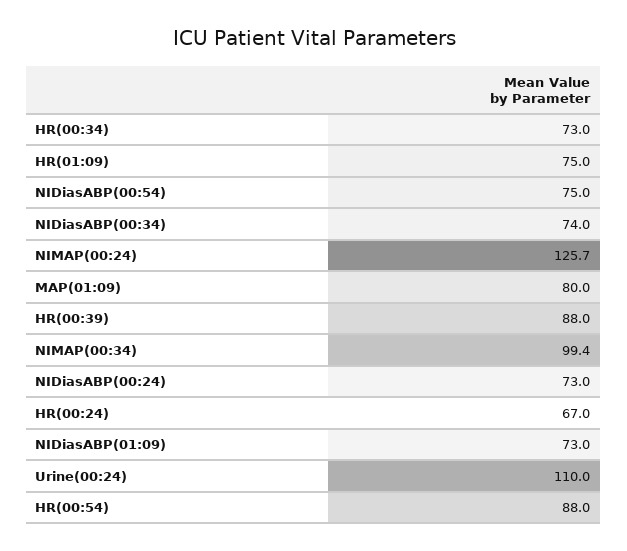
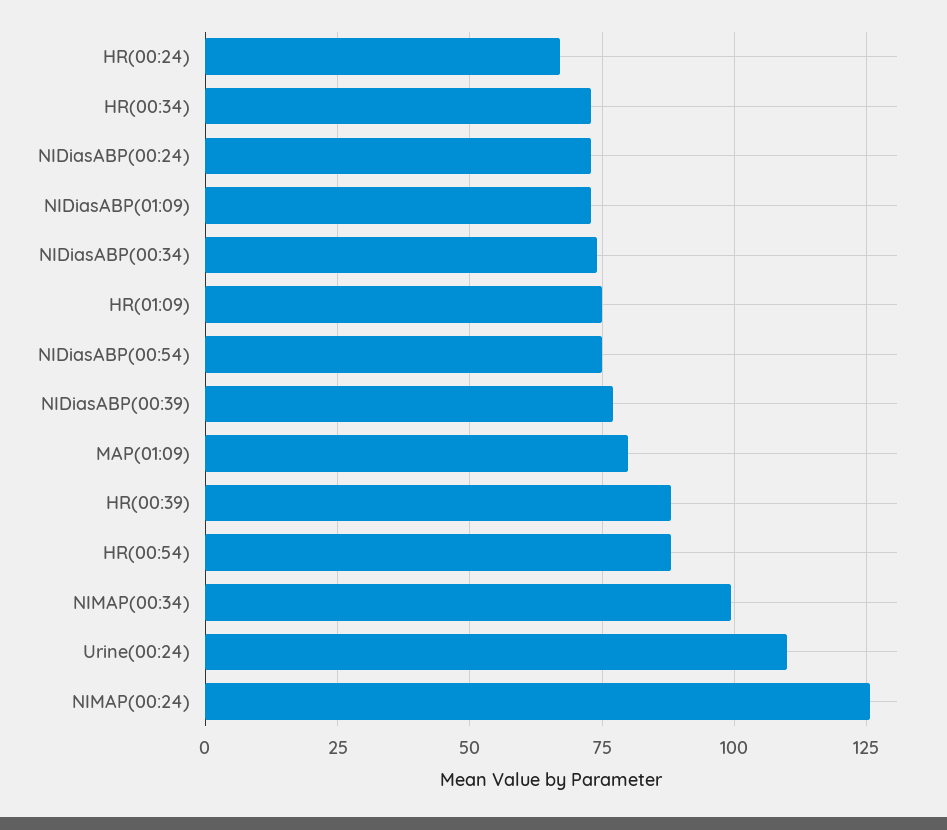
NIDiasABP(00:39): none -> 77.5

